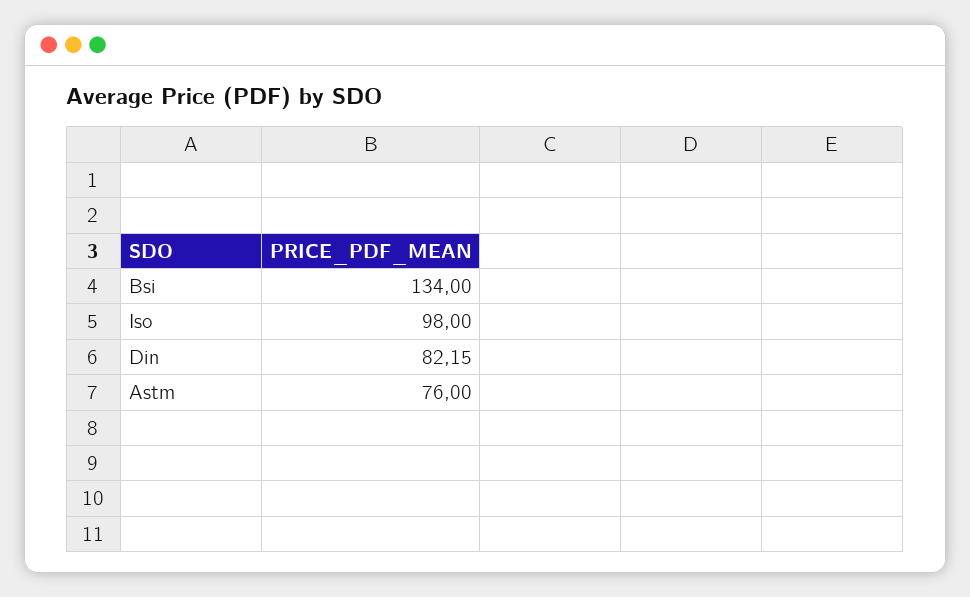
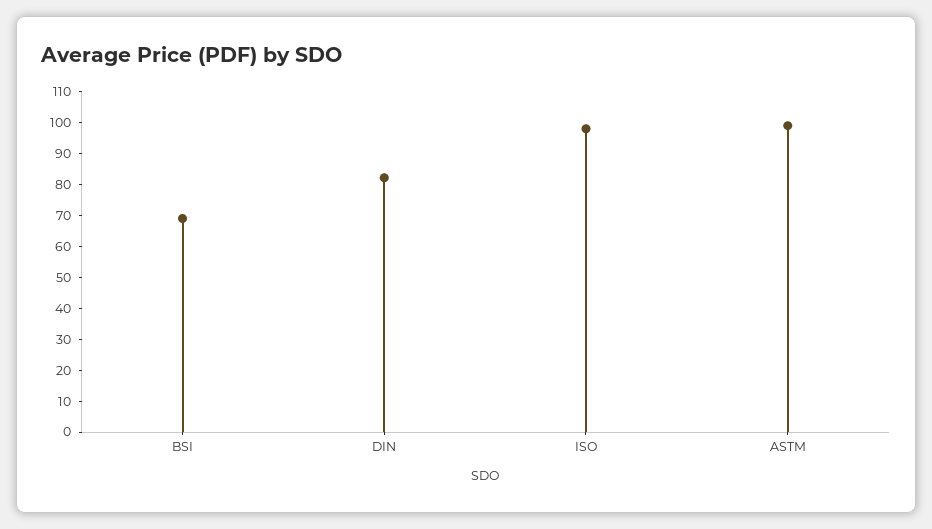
Bsi: 134 -> 70
Astm: 76 -> 100

